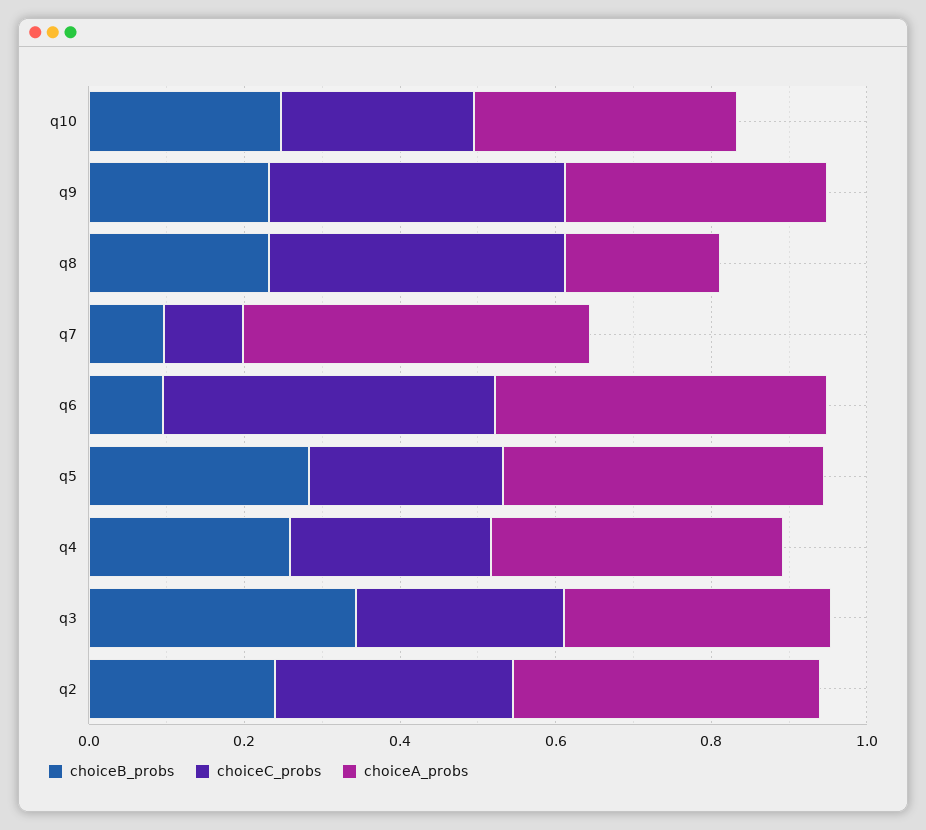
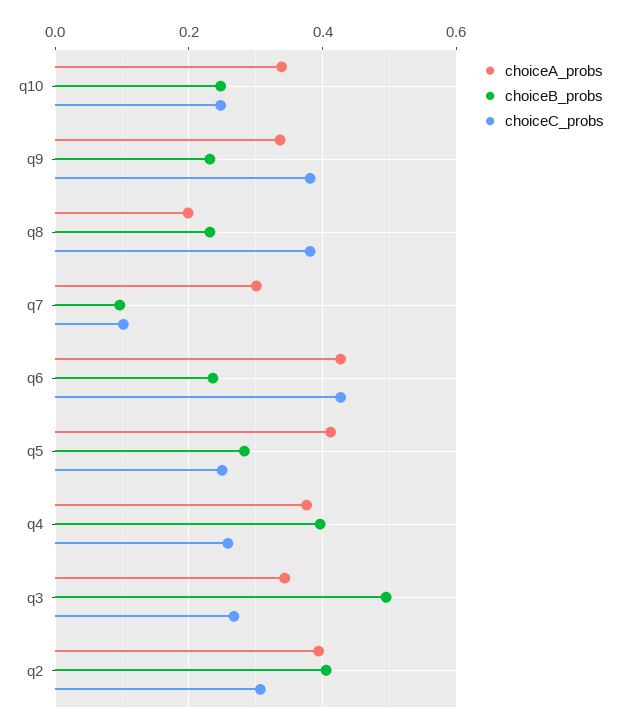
choiceA_probs, q7: 0.45 -> 0.3
choiceB_probs, q6: 0.1 -> 0.24
choiceB_probs, q4: 0.25 -> 0.4
choiceB_probs, q3: 0.35 -> 0.5
choiceB_probs, q2: 0.25 -> 0.4

